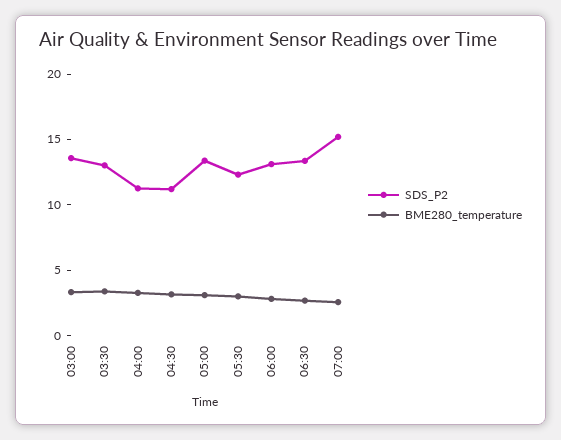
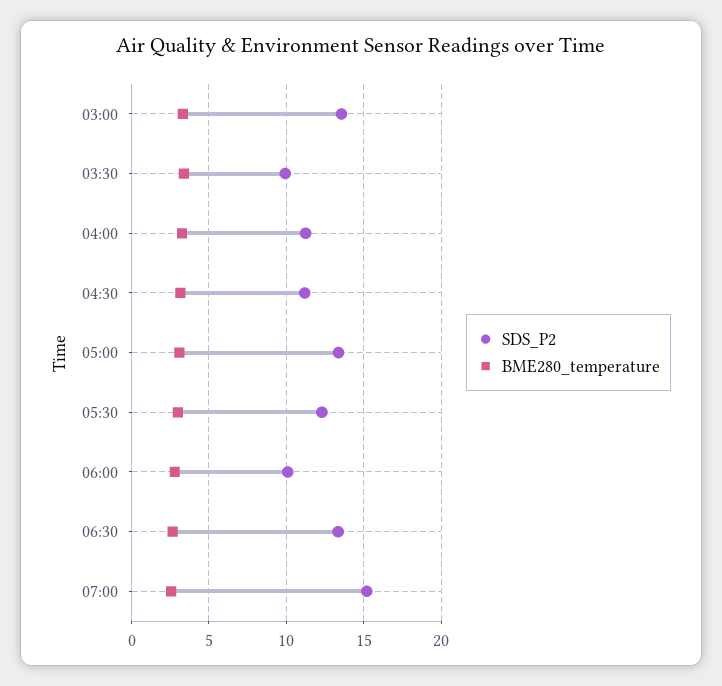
SDS_P2, 03:30: 13 -> 10
SDS_P2, 06:00: 13 -> 10

